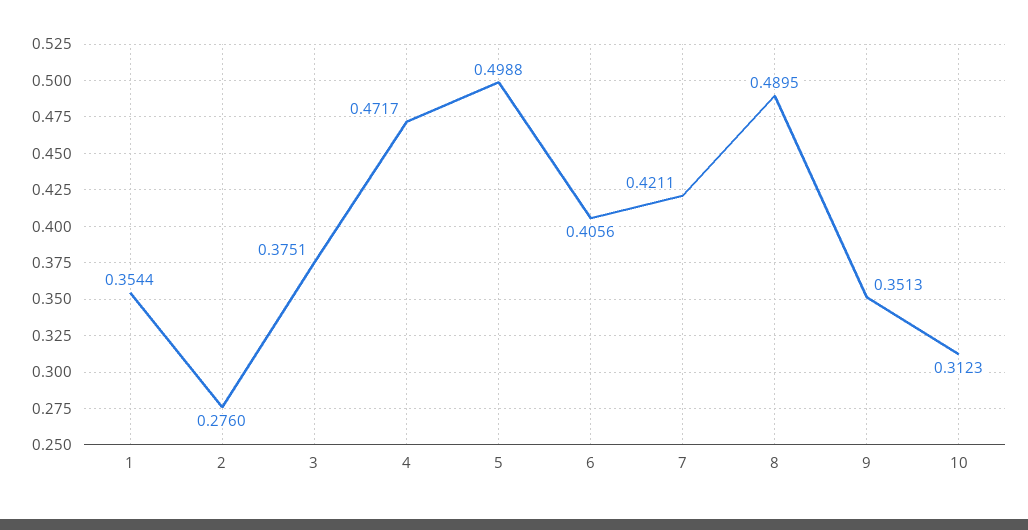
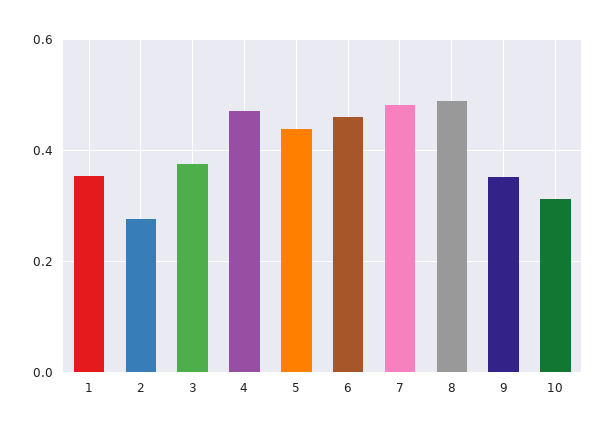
5: 0.4988 -> 0.44
6: 0.4056 -> 0.46
7: 0.4211 -> 0.48

